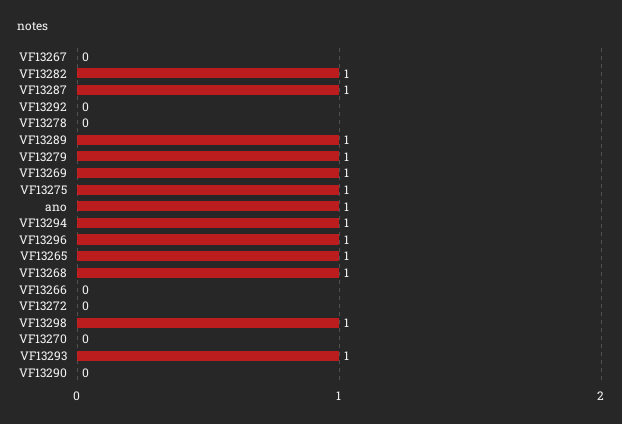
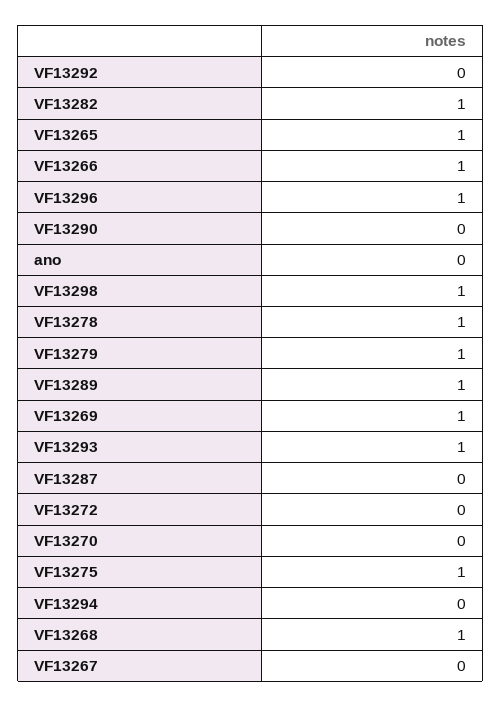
VF13287: 1 -> 0
VF13278: 0 -> 1
ano: 1 -> 0
VF13294: 1 -> 0
VF13266: 0 -> 1

